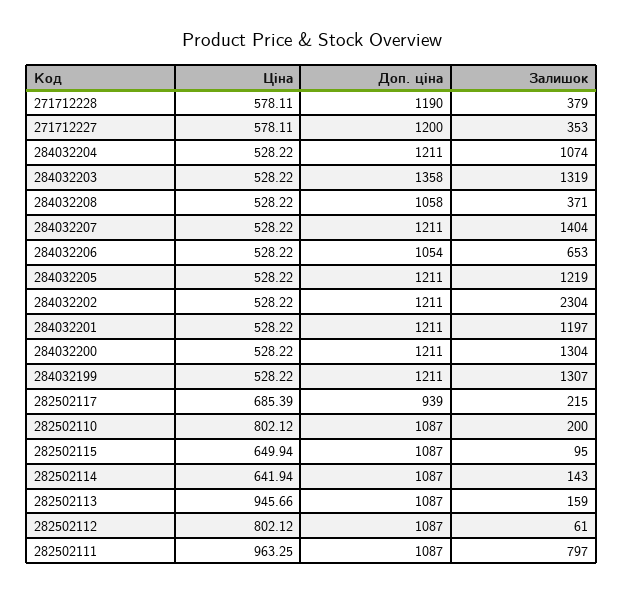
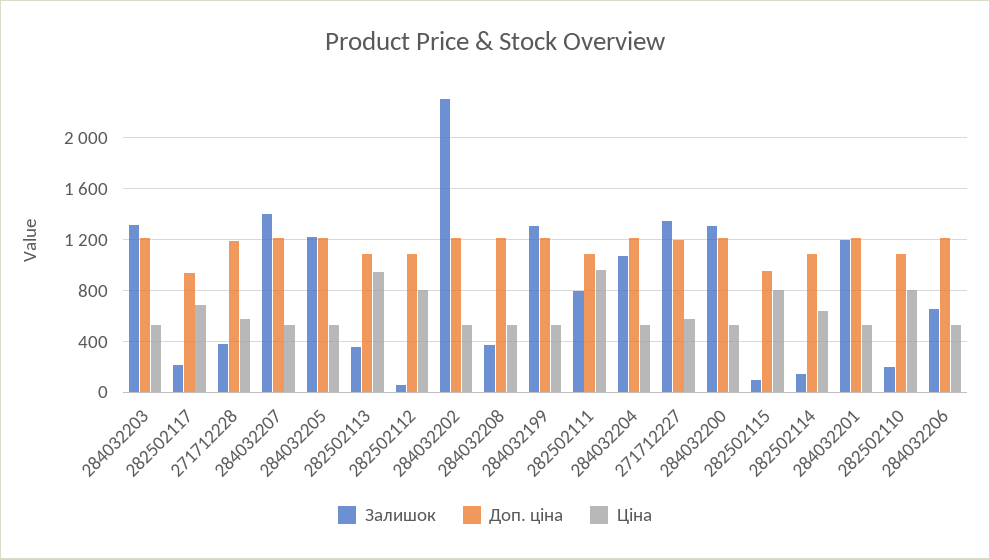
Залишок, 271712227: 353 -> 1350
Доп. ціна, 284032203: 1358 -> 1200
Доп. ціна, 284032208: 1058 -> 1200
Доп. ціна, 284032206: 1054 -> 1200
Ціна, 282502115: 649.94 -> 800
Доп. ціна, 282502115: 1087 -> 950
Залишок, 282502113: 159 -> 350

